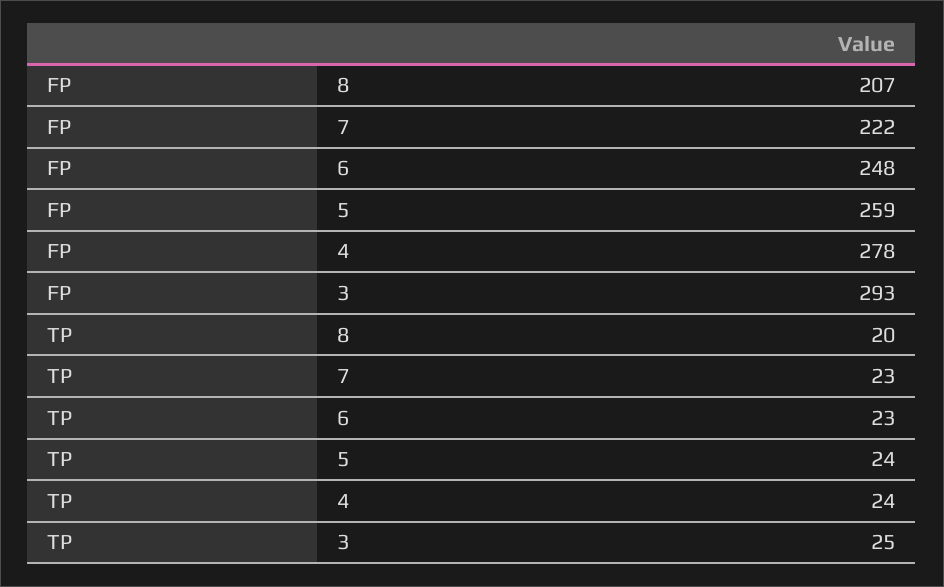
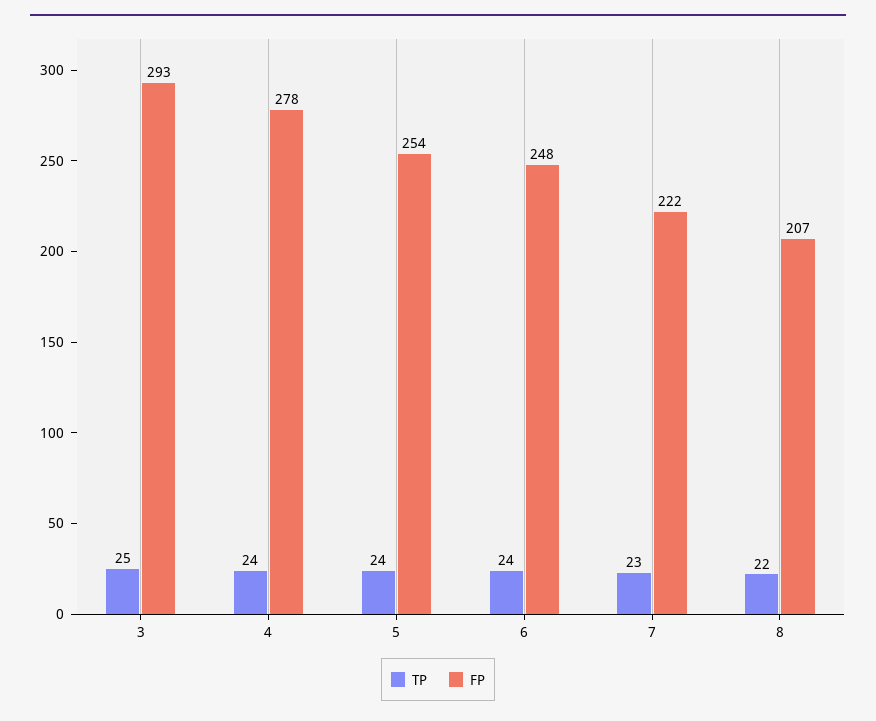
FP, 5: 259 -> 254
TP, 8: 20 -> 22
TP, 6: 23 -> 24

